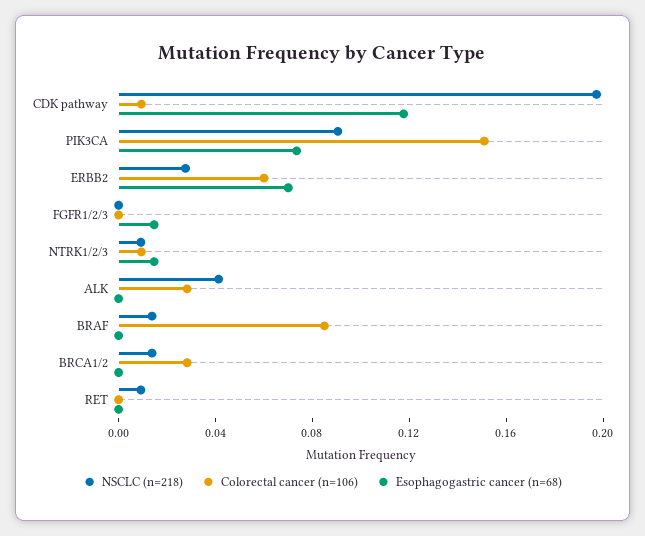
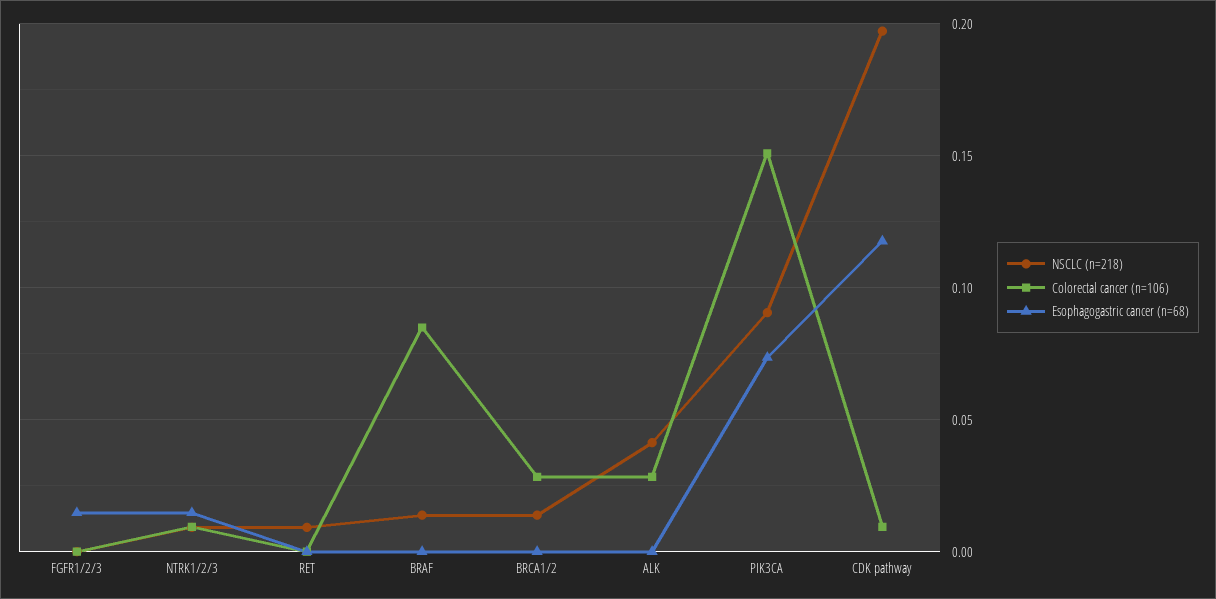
NSCLC (n=218), ERBB2: 0.03 -> none
Colorectal cancer (n=106), ERBB2: 0.06 -> none
Esophagogastric cancer (n=68), ERBB2: 0.07 -> none

